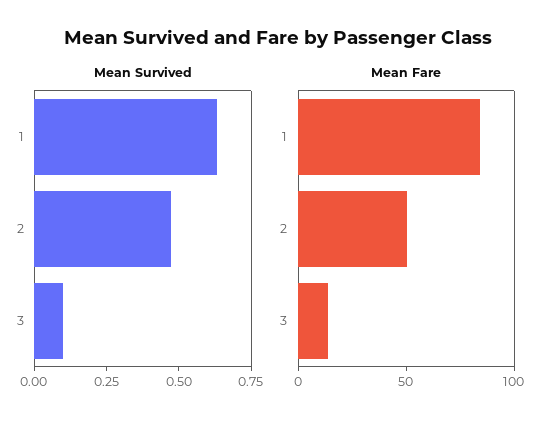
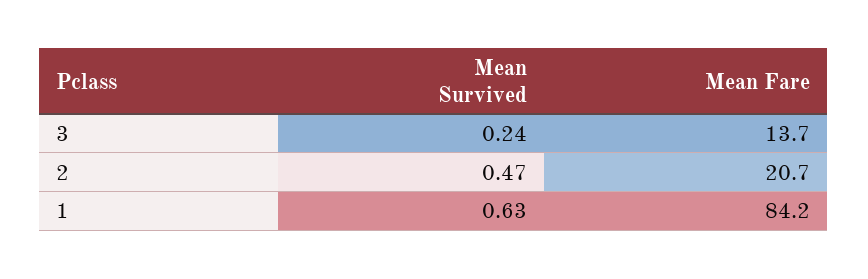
Mean Survived, 3: 0.1 -> 0.24
Mean Fare, 2: 50 -> 20.7

